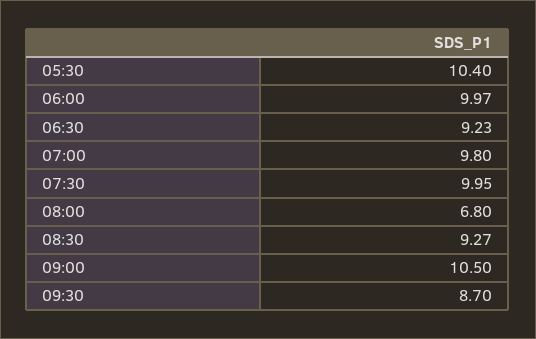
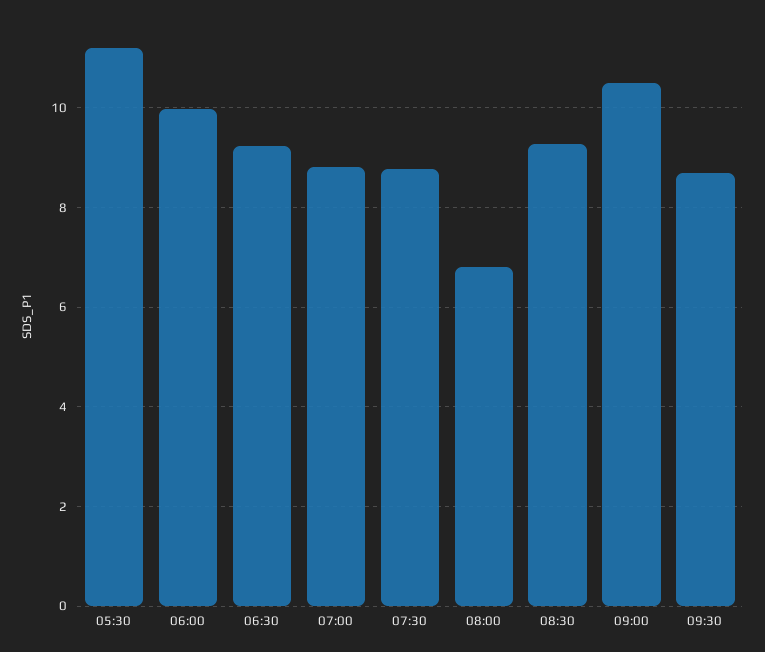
05:30: 10.4 -> 11.2
07:00: 9.8 -> 8.8
07:30: 9.95 -> 8.8

